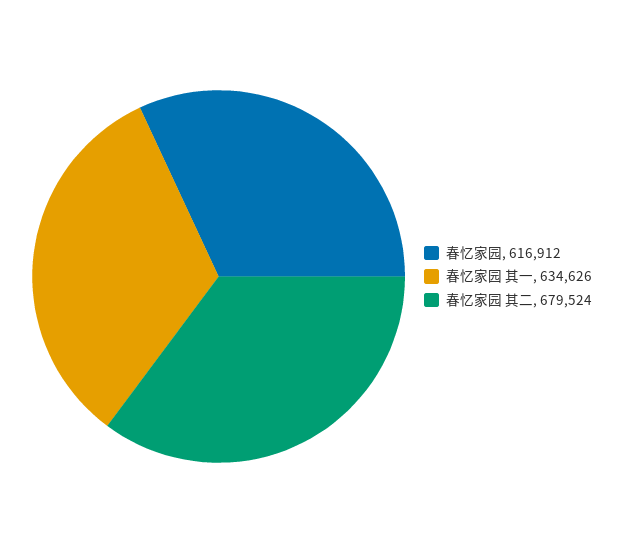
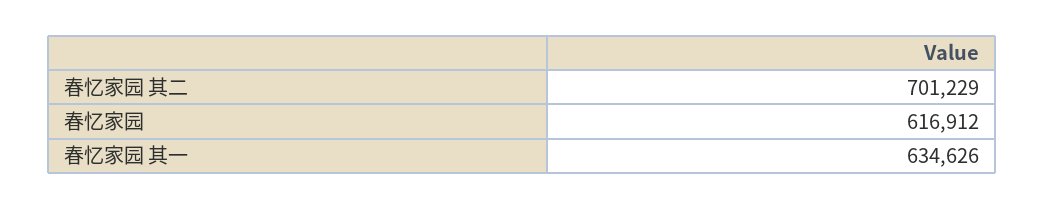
春忆家园 其二: 679524 -> 701229

